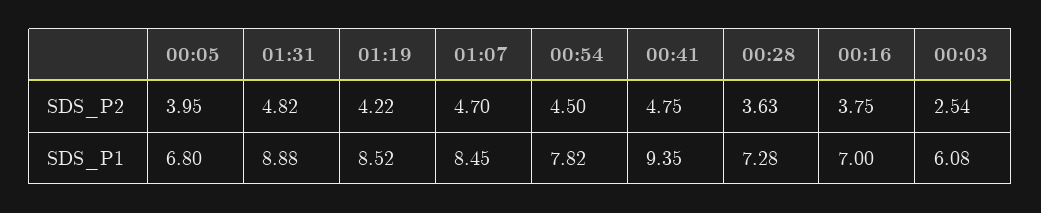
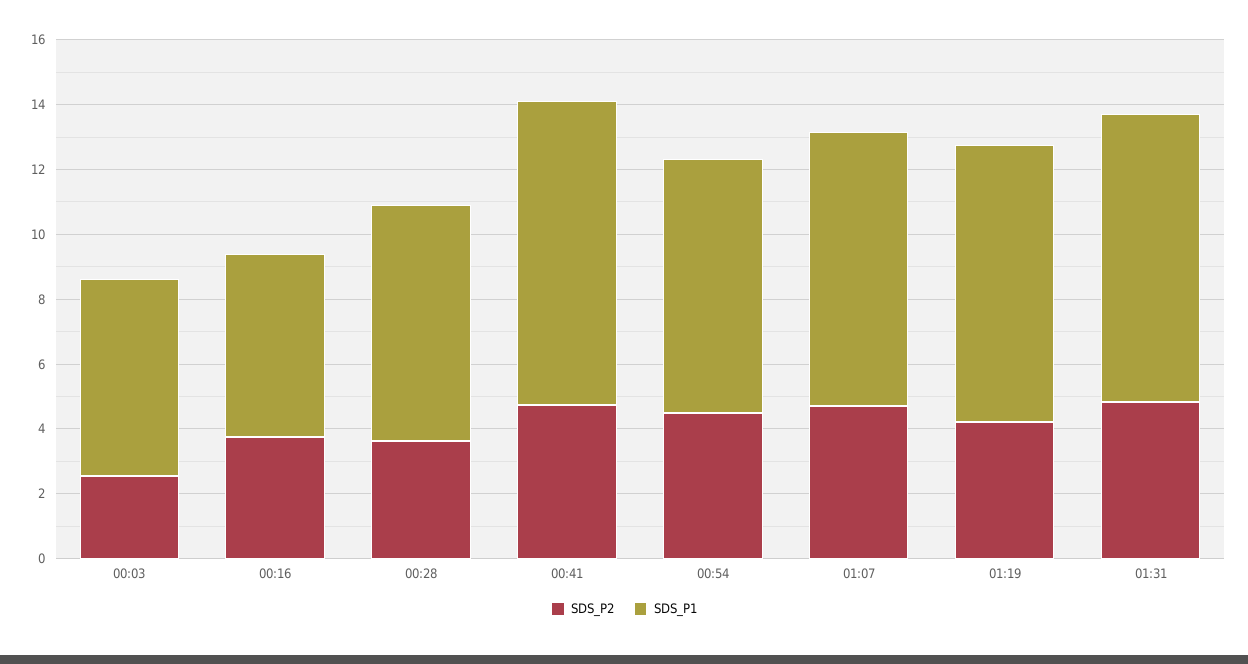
SDS_P2, 00:05: 3.95 -> none
SDS_P1, 00:05: 6.8 -> none
SDS_P1, 00:16: 7 -> 5.5

